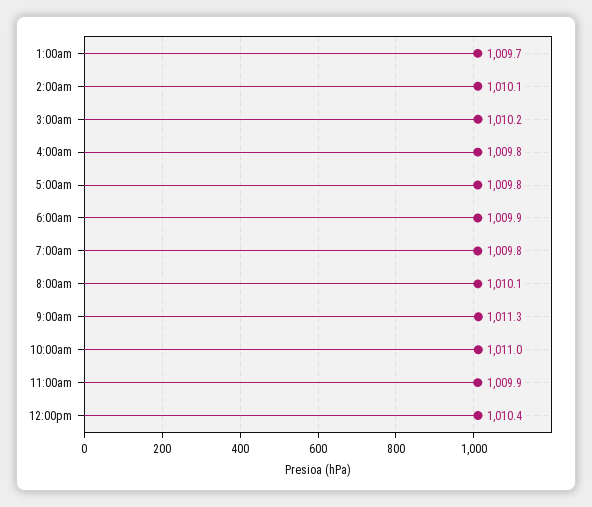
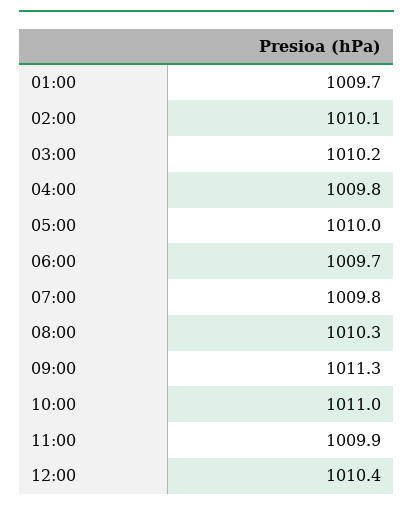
5:00am: 1009.8 -> 1010
6:00am: 1009.9 -> 1009.7
8:00am: 1010.1 -> 1010.3

